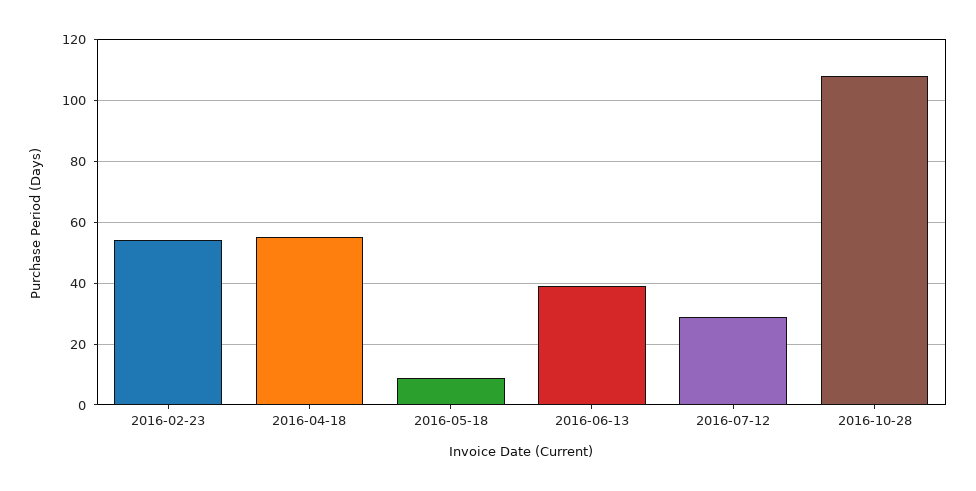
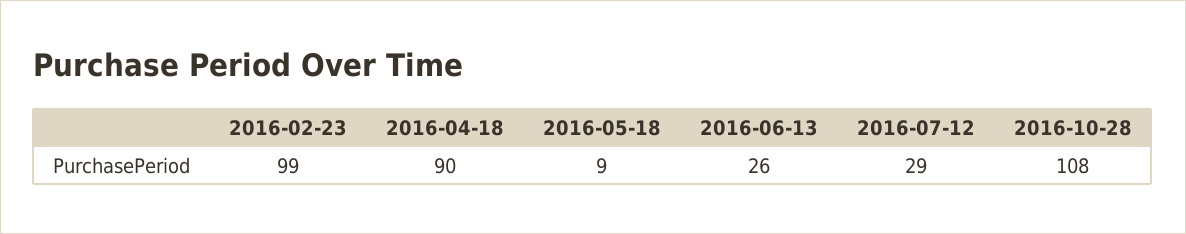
2016-02-23: 55 -> 99
2016-04-18: 55 -> 90
2016-06-13: 40 -> 26

